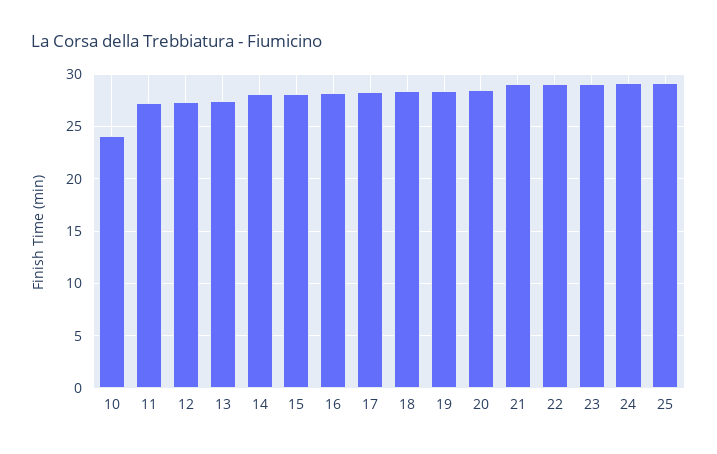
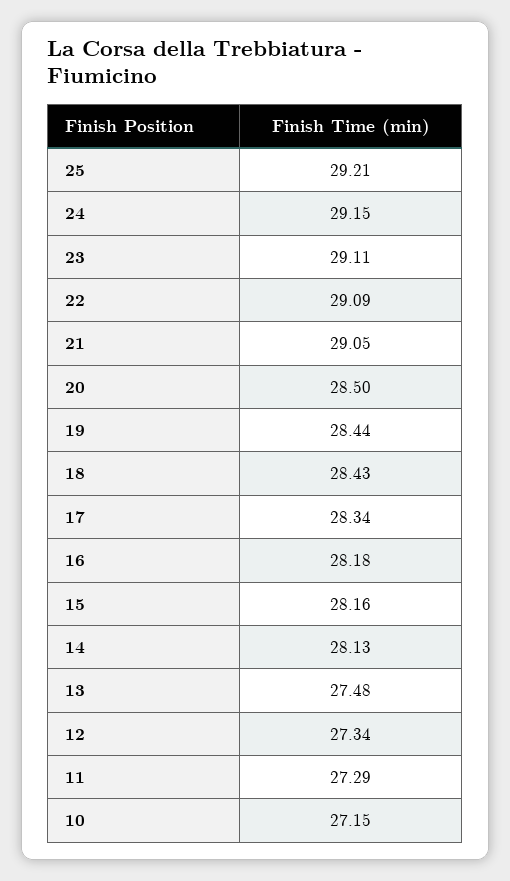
10: 24 -> 27.15

